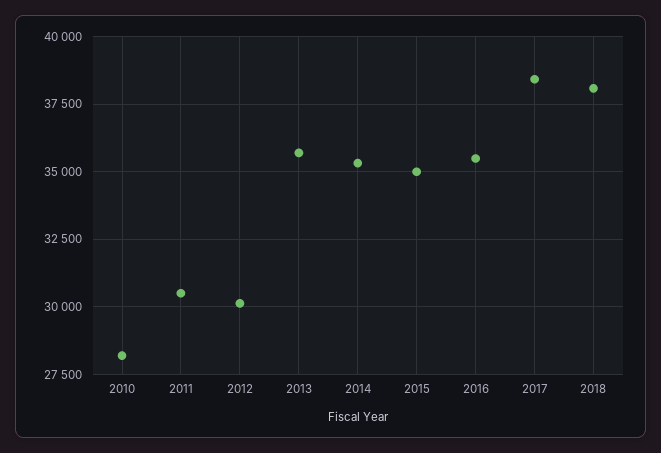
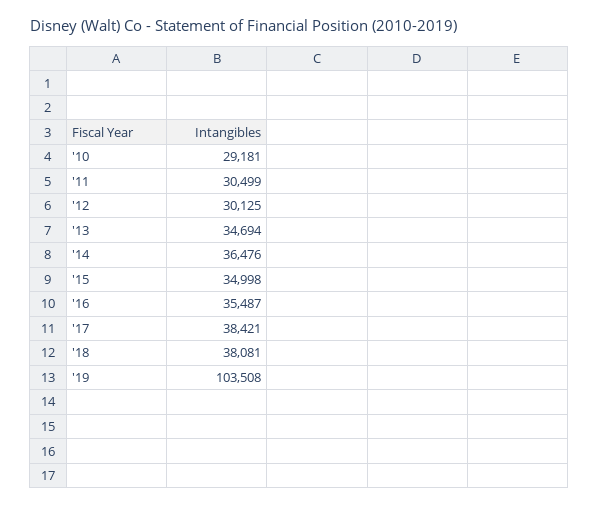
2010: 28250 -> 29181
2013: 35750 -> 34694
2014: 35250 -> 36476
'19: none -> 103508

